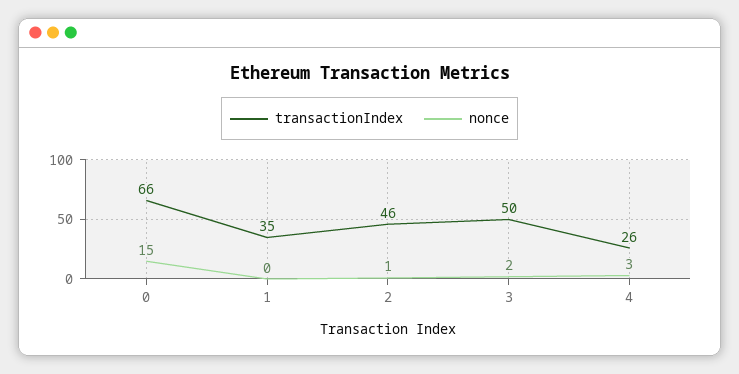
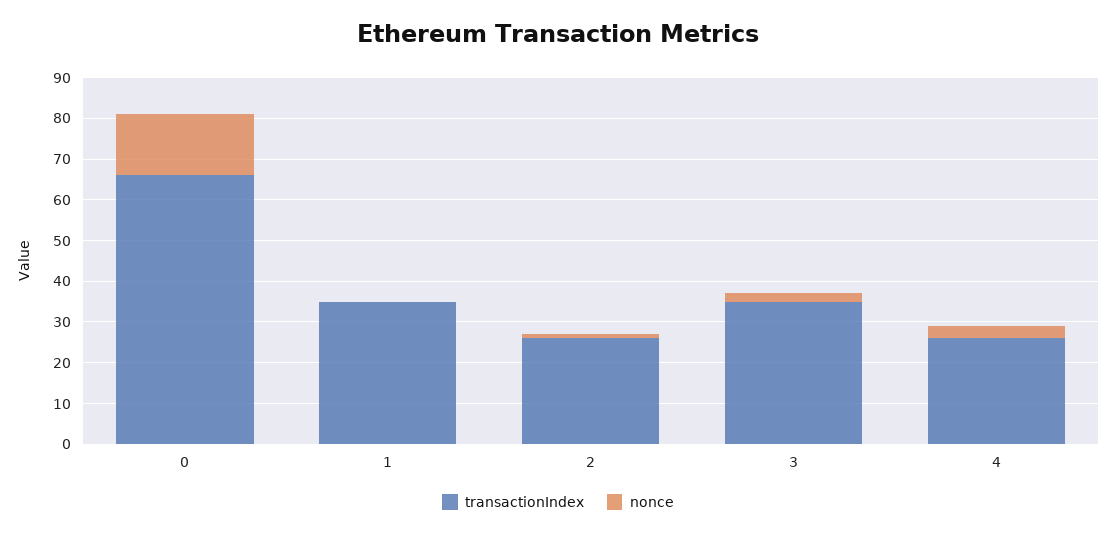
transactionIndex, 2: 46 -> 25
transactionIndex, 3: 50 -> 35

